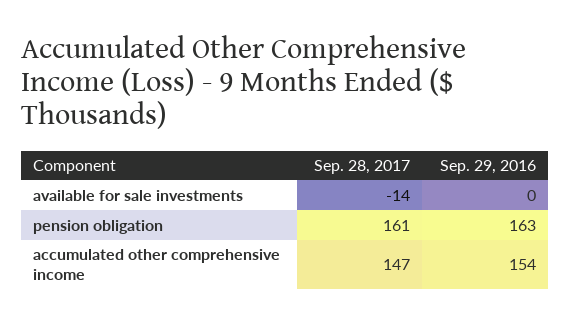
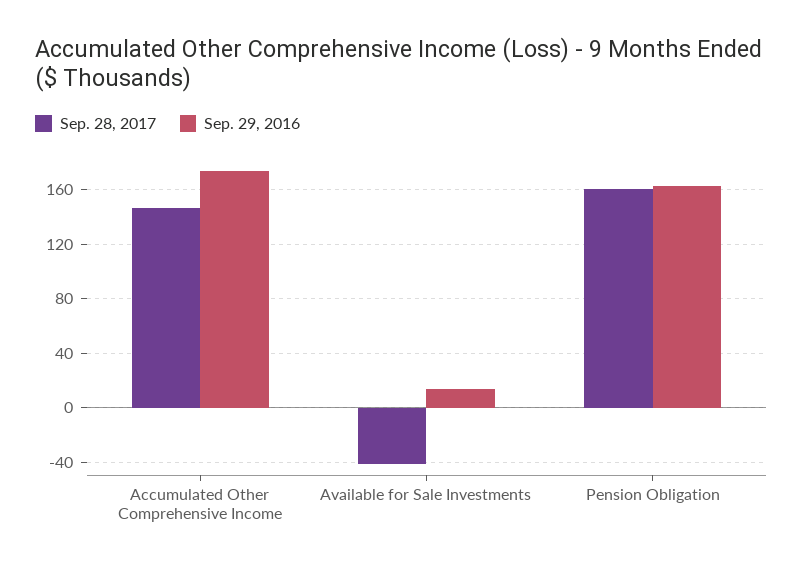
Sep. 28, 2017, available for sale investments: -14 -> -40
Sep. 29, 2016, available for sale investments: 0 -> 15
Sep. 29, 2016, accumulated other comprehensive income: 154 -> 175

